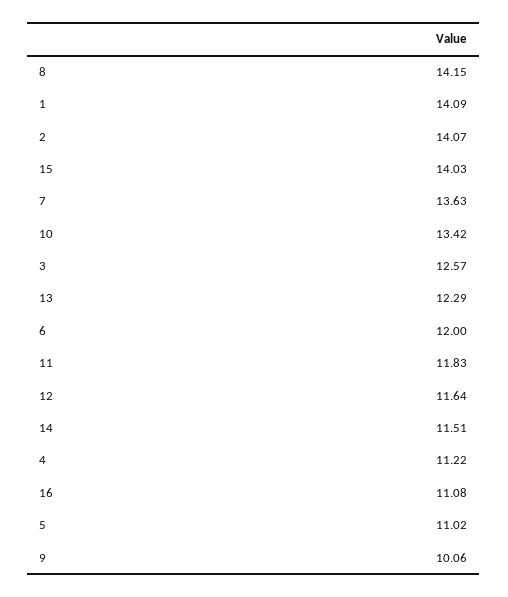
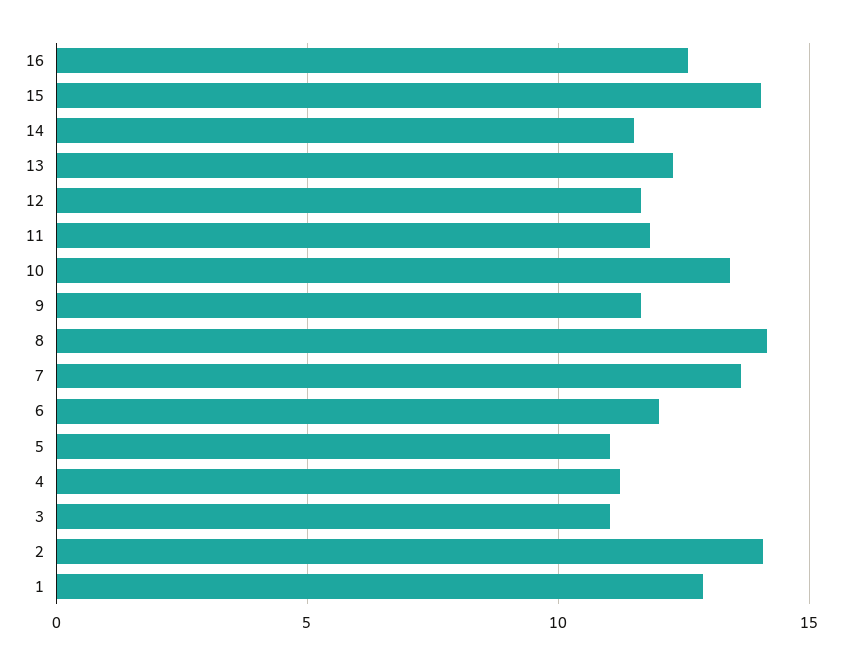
1: 14.09 -> 13
3: 12.57 -> 11
16: 11.08 -> 12.5
9: 10.06 -> 11.5

